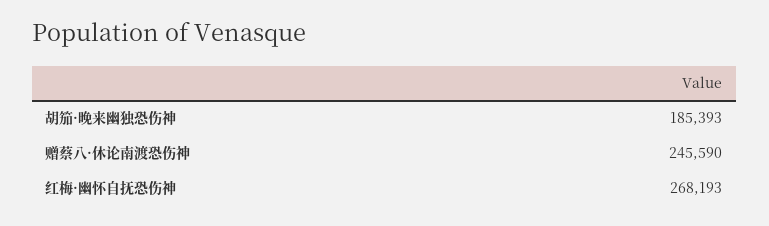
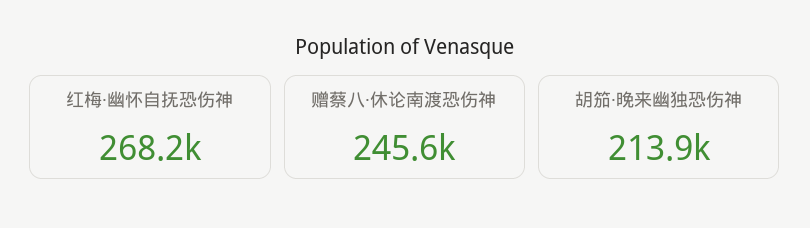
胡笳·晚来幽独恐伤神: 185393 -> 213900

